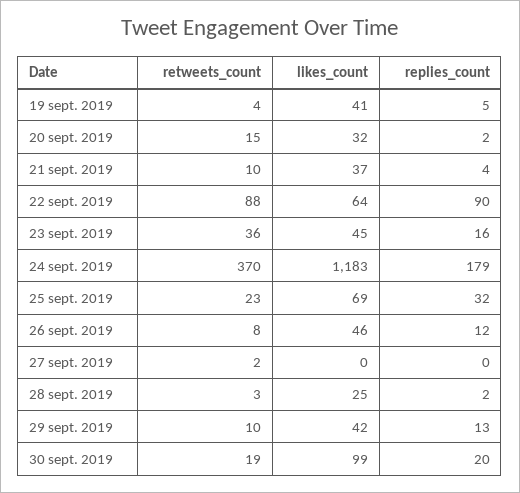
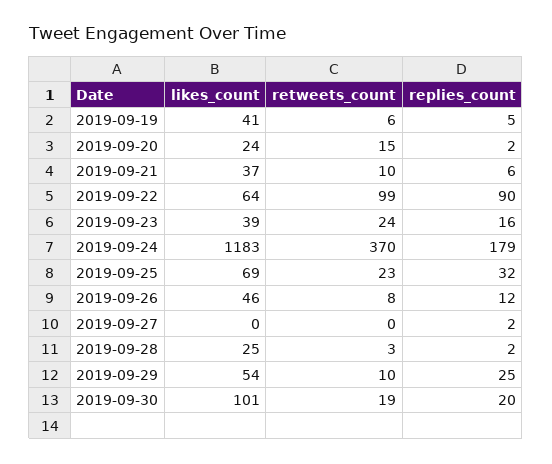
retweets_count, 19 sept. 2019: 4 -> 6
likes_count, 20 sept. 2019: 32 -> 24
replies_count, 21 sept. 2019: 4 -> 6
retweets_count, 22 sept. 2019: 88 -> 99
retweets_count, 23 sept. 2019: 36 -> 24
likes_count, 23 sept. 2019: 45 -> 39
retweets_count, 27 sept. 2019: 2 -> 0
replies_count, 27 sept. 2019: 0 -> 2
likes_count, 29 sept. 2019: 42 -> 54
replies_count, 29 sept. 2019: 13 -> 25
likes_count, 30 sept. 2019: 99 -> 101

